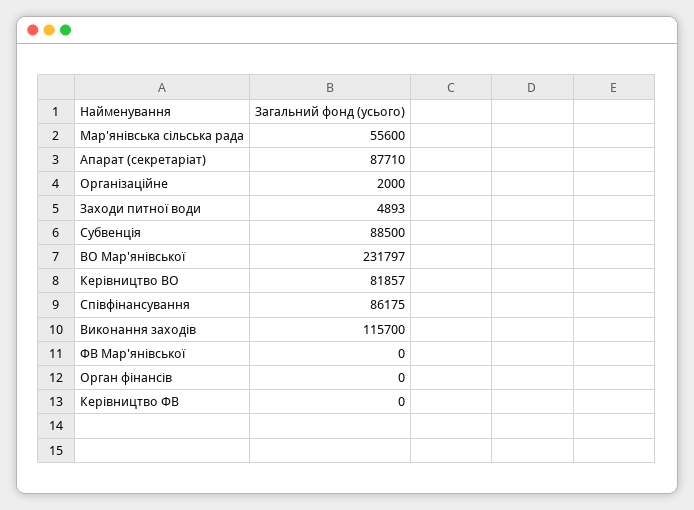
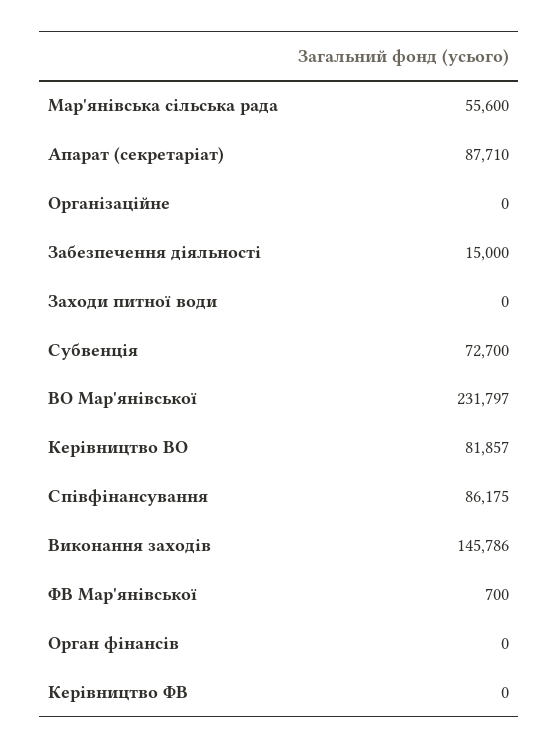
Організаційне: 2000 -> 0
Заходи питної води: 4893 -> 0
Субвенція: 88500 -> 72700
Виконання заходів: 115700 -> 145786
ФВ Мар'янівської: 0 -> 700
Забезпечення діяльності: none -> 15000

